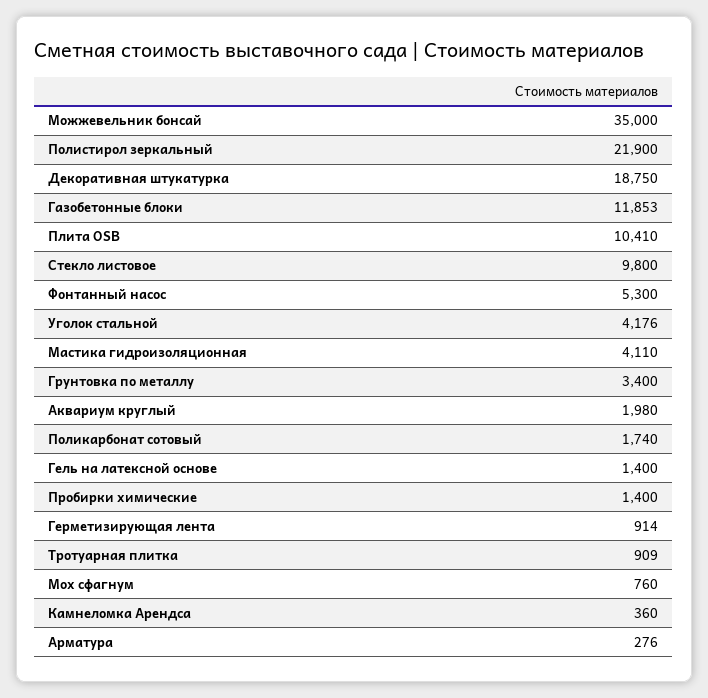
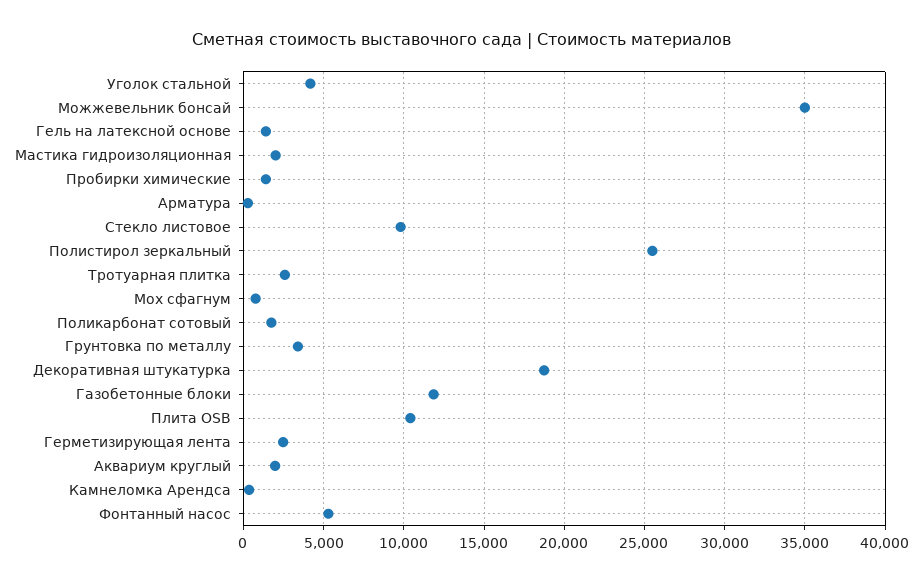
Полистирол зеркальный: 21900 -> 25500
Мастика гидроизоляционная: 4110 -> 2000
Герметизирующая лента: 914 -> 2500
Тротуарная плитка: 909 -> 2500

